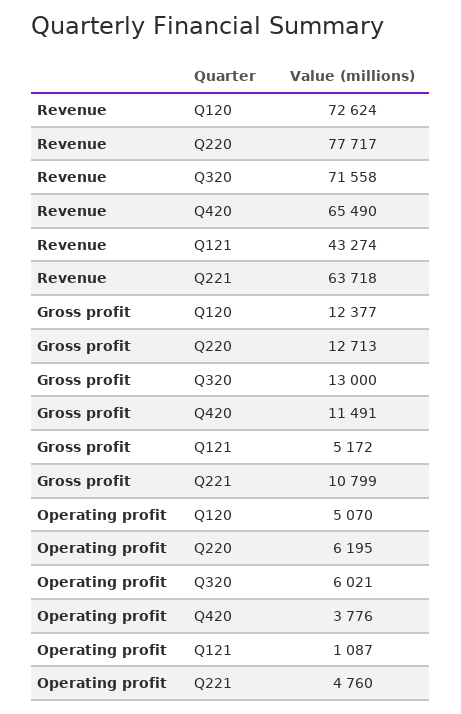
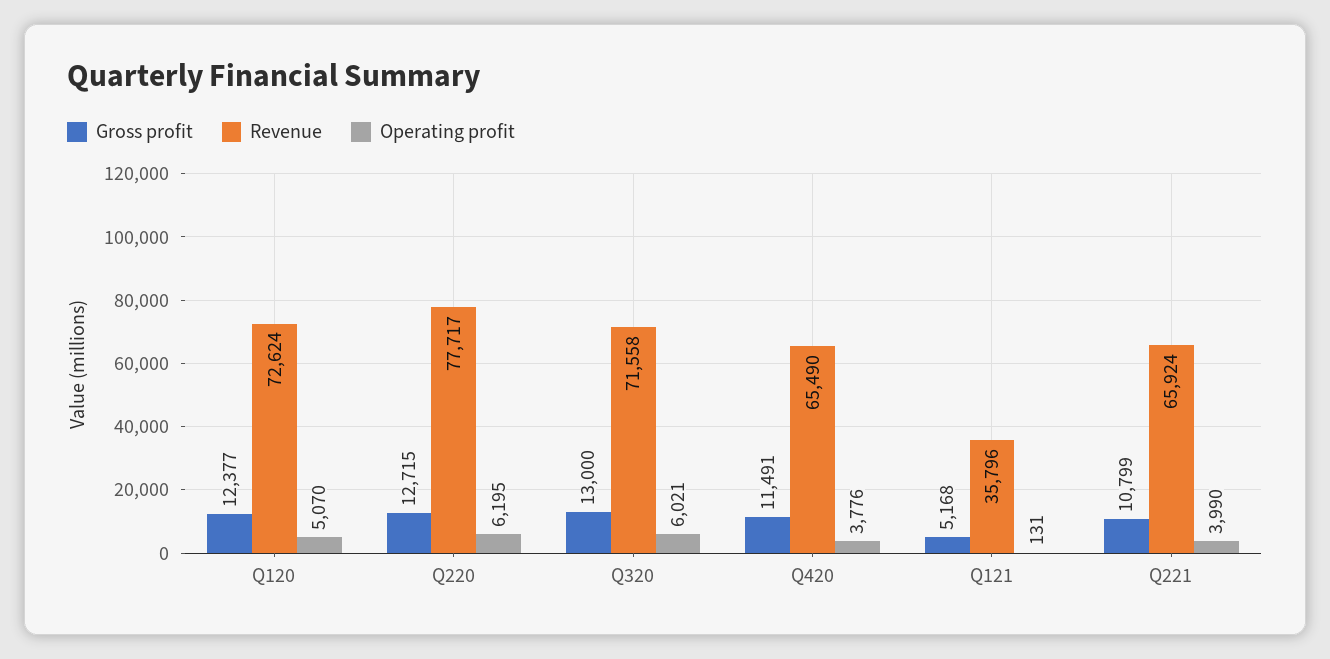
Revenue, Q121: 43274 -> 35796
Revenue, Q221: 63718 -> 65924
Gross profit, Q220: 12713 -> 12715
Gross profit, Q121: 5172 -> 5168
Operating profit, Q121: 1087 -> 131
Operating profit, Q221: 4760 -> 3990

